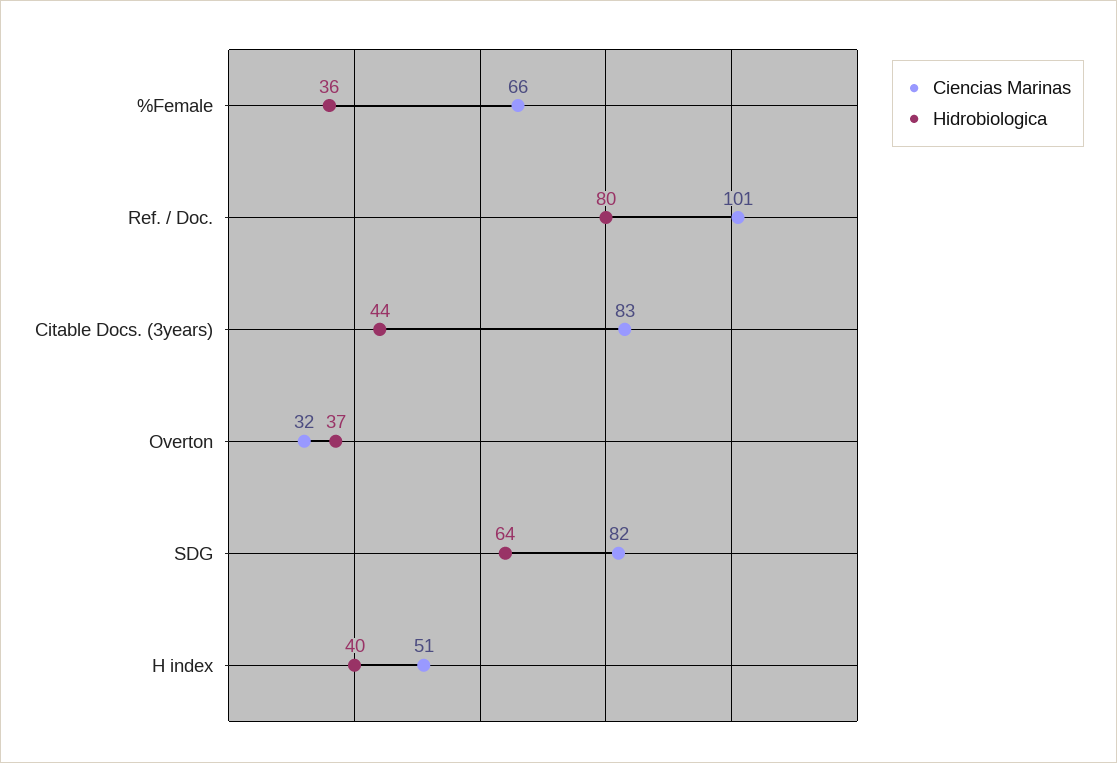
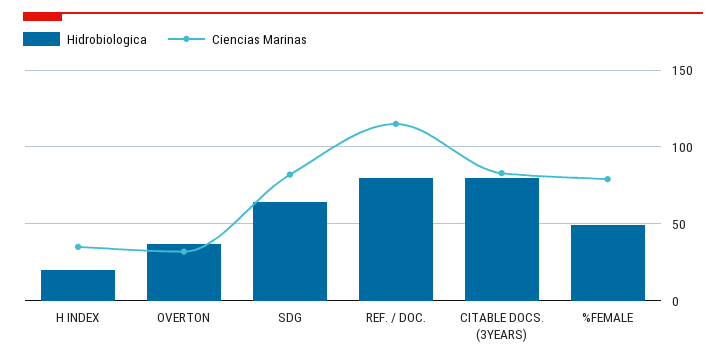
Ciencias Marinas, %Female: 66 -> 80
Hidrobiologica, %Female: 36 -> 50
Ciencias Marinas, Ref. / Doc.: 101 -> 115
Hidrobiologica, Citable Docs. (3years): 44 -> 80
Ciencias Marinas, H index: 51 -> 35
Hidrobiologica, H index: 40 -> 20

